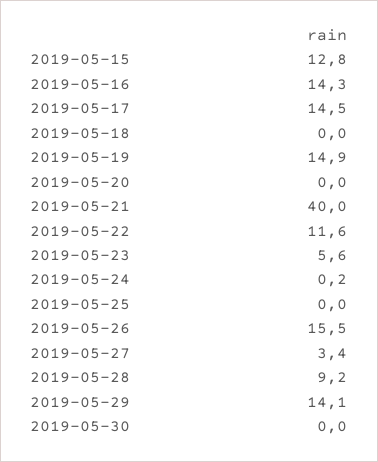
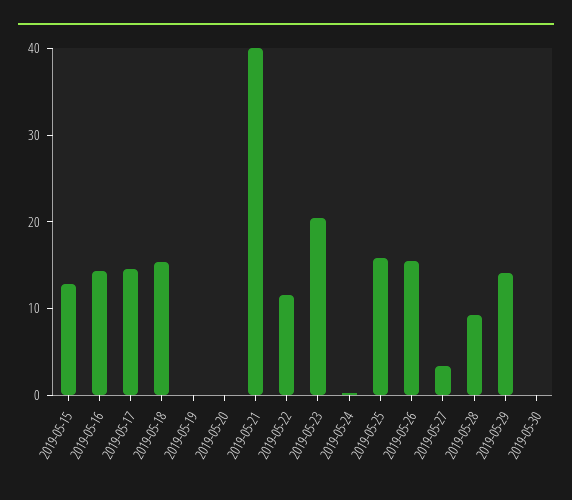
2019-05-18: 0 -> 16
2019-05-19: 14.9 -> 0
2019-05-23: 5.6 -> 20
2019-05-25: 0 -> 16

